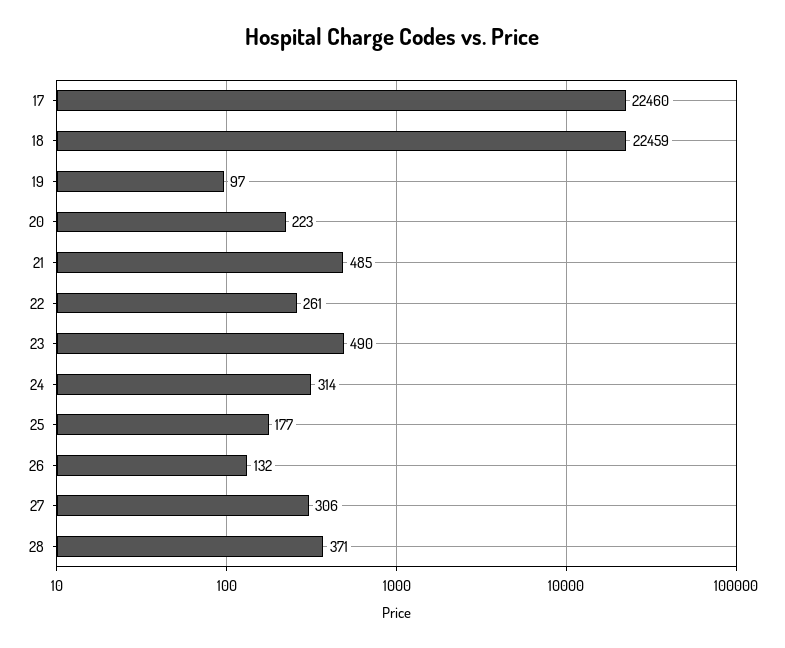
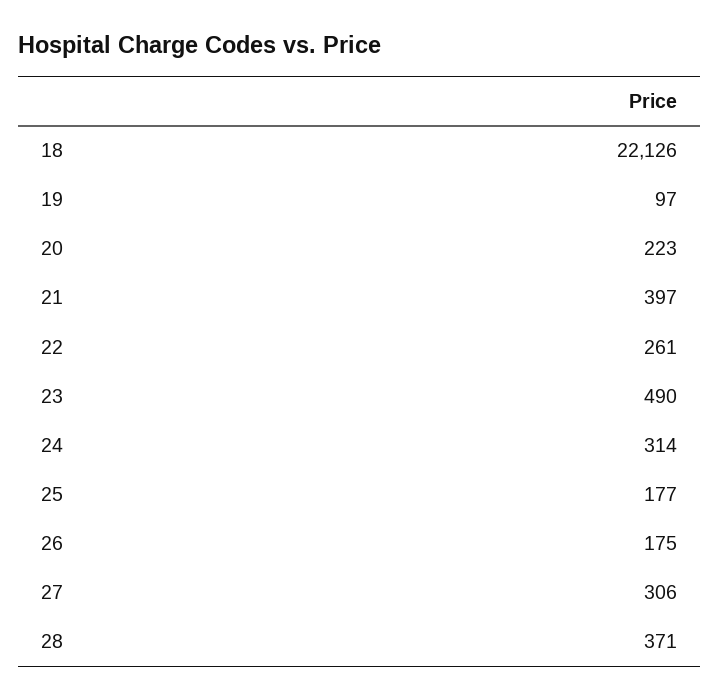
17: 22460 -> none
18: 22459 -> 22126
21: 485 -> 397
26: 132 -> 175

